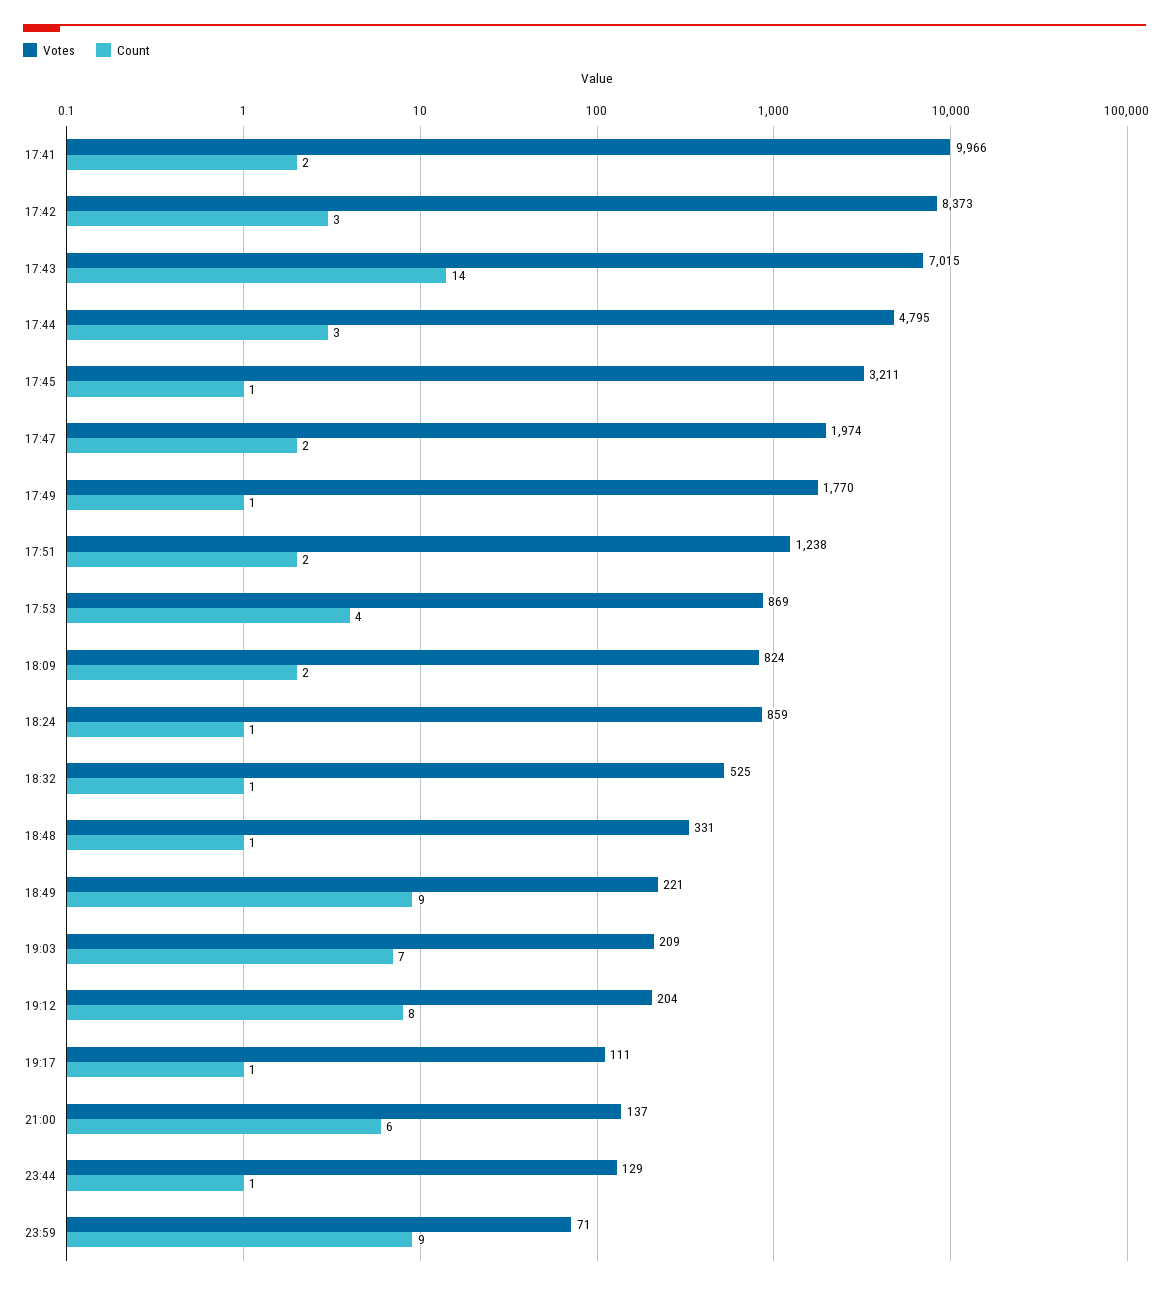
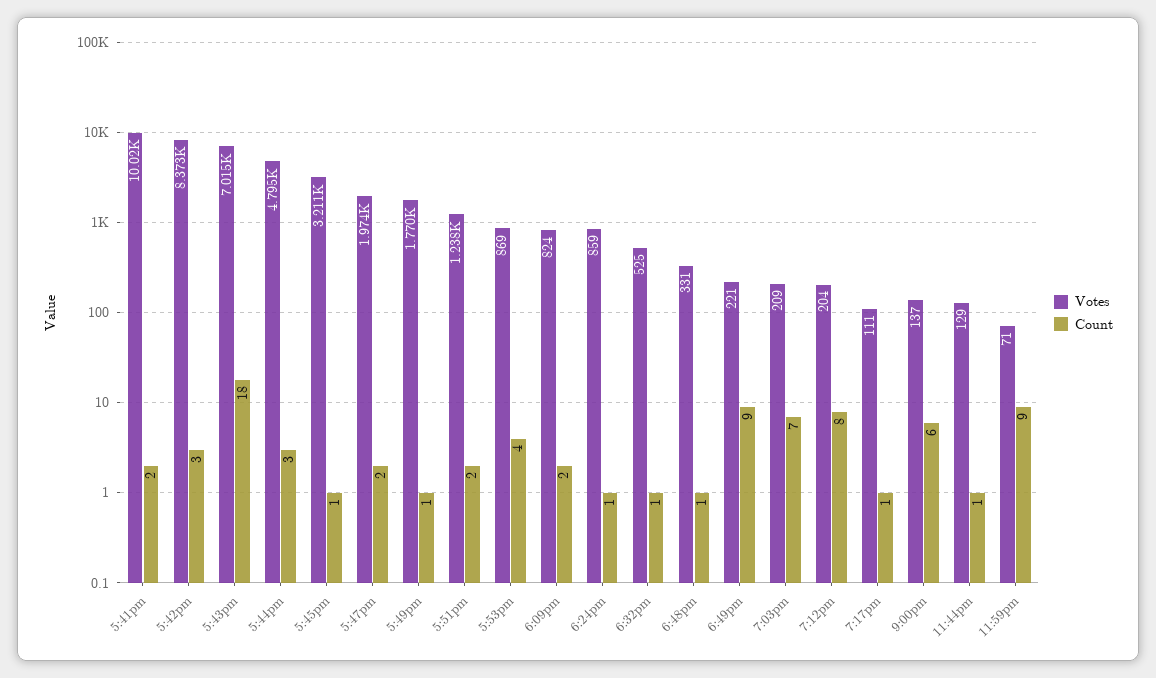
Votes, 17:41: 9966 -> 10020
Count, 17:43: 14 -> 18

